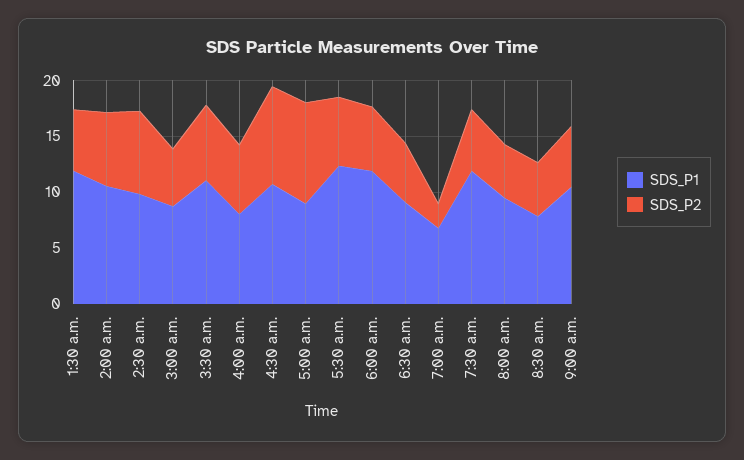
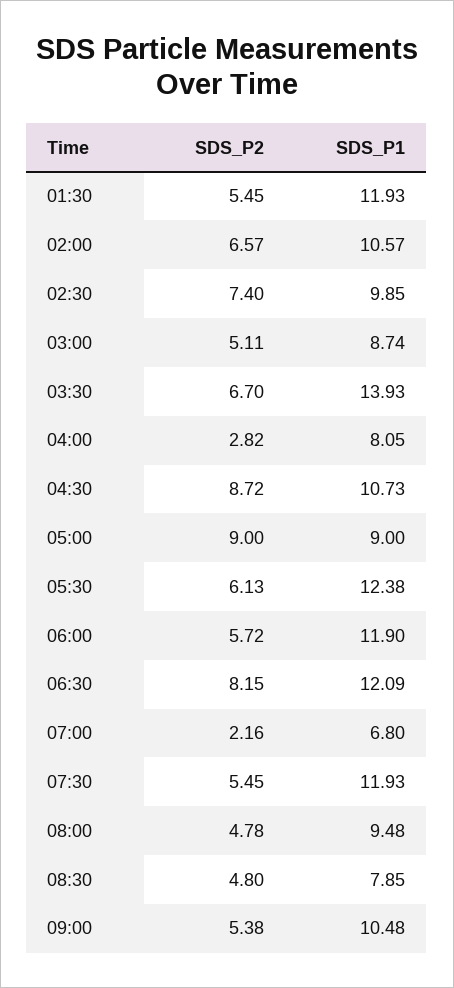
SDS_P1, 3:30 a.m.: 11 -> 13.93
SDS_P2, 4:00 a.m.: 6 -> 2.82
SDS_P1, 6:30 a.m.: 9 -> 12.09
SDS_P2, 6:30 a.m.: 5 -> 8.15

